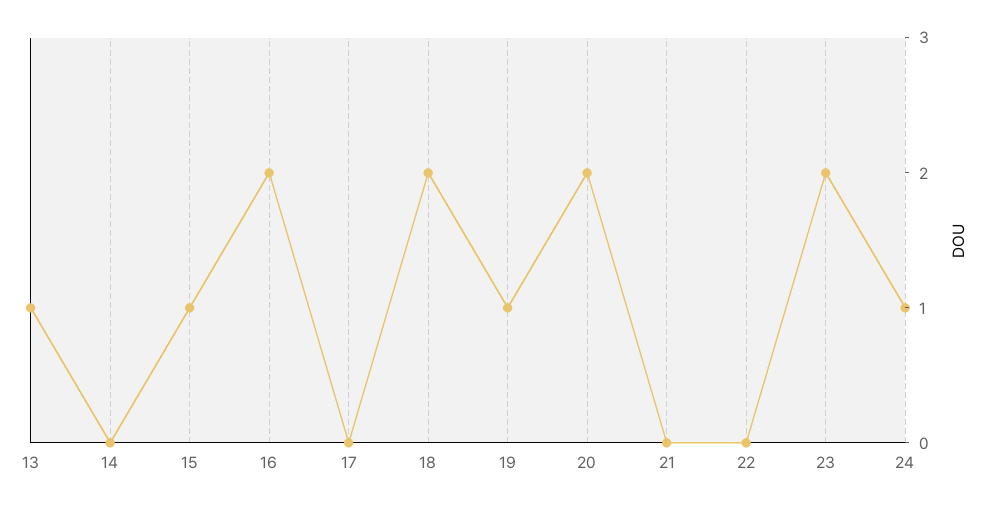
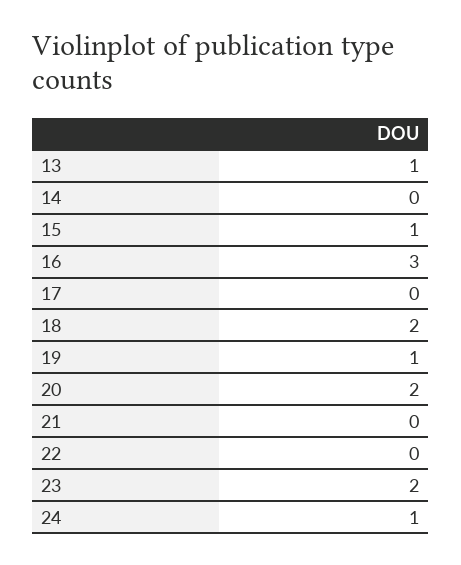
16: 2 -> 3

